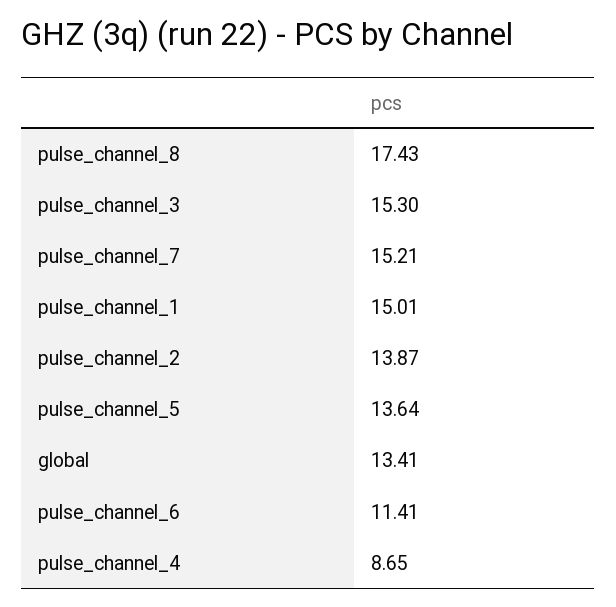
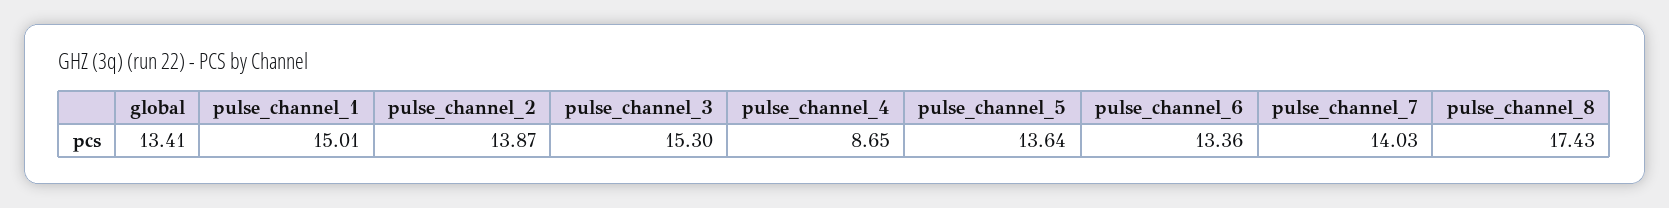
pulse_channel_7: 15.21 -> 14.03
pulse_channel_6: 11.41 -> 13.36

